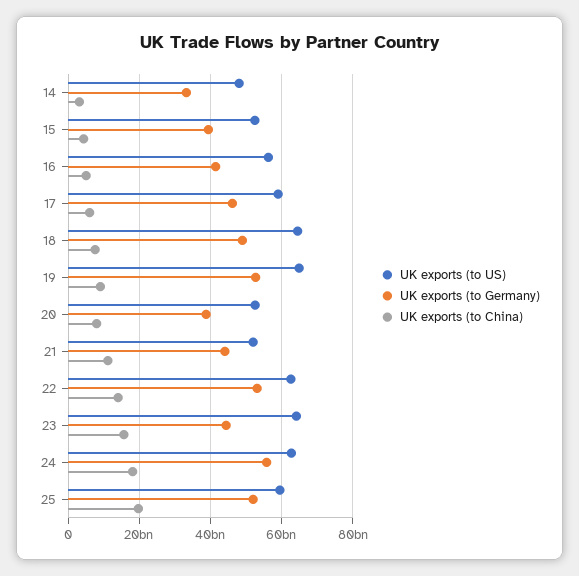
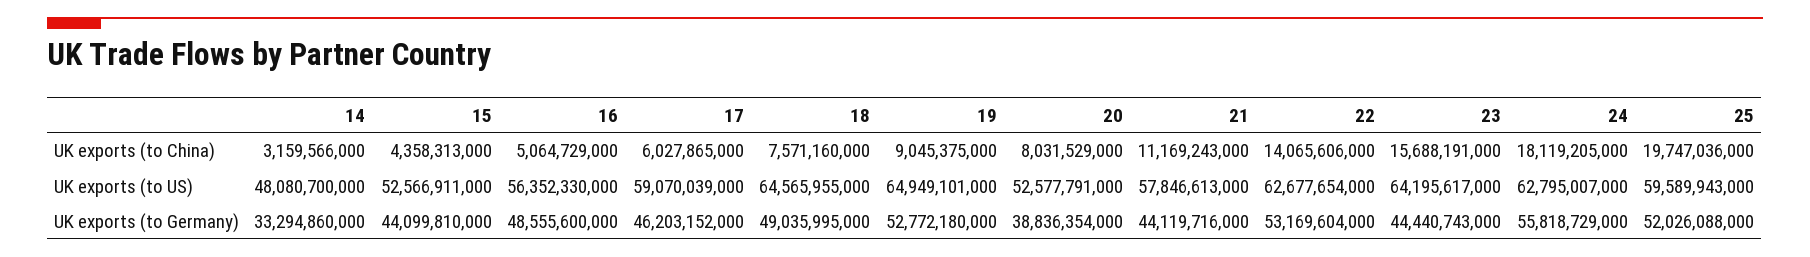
UK exports (to Germany), 15: 40000000000 -> 44099810000
UK exports (to Germany), 16: 42000000000 -> 48555600000
UK exports (to US), 21: 52000000000 -> 57846613000

